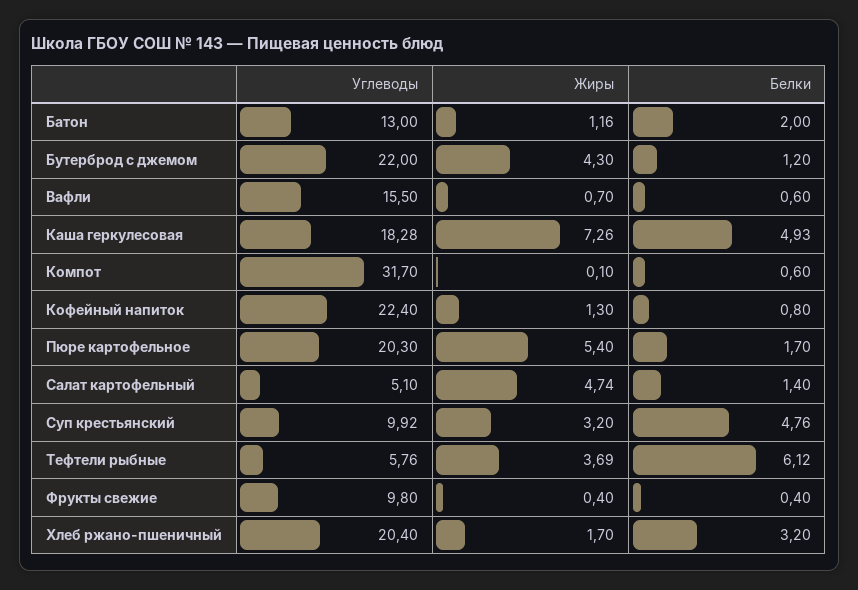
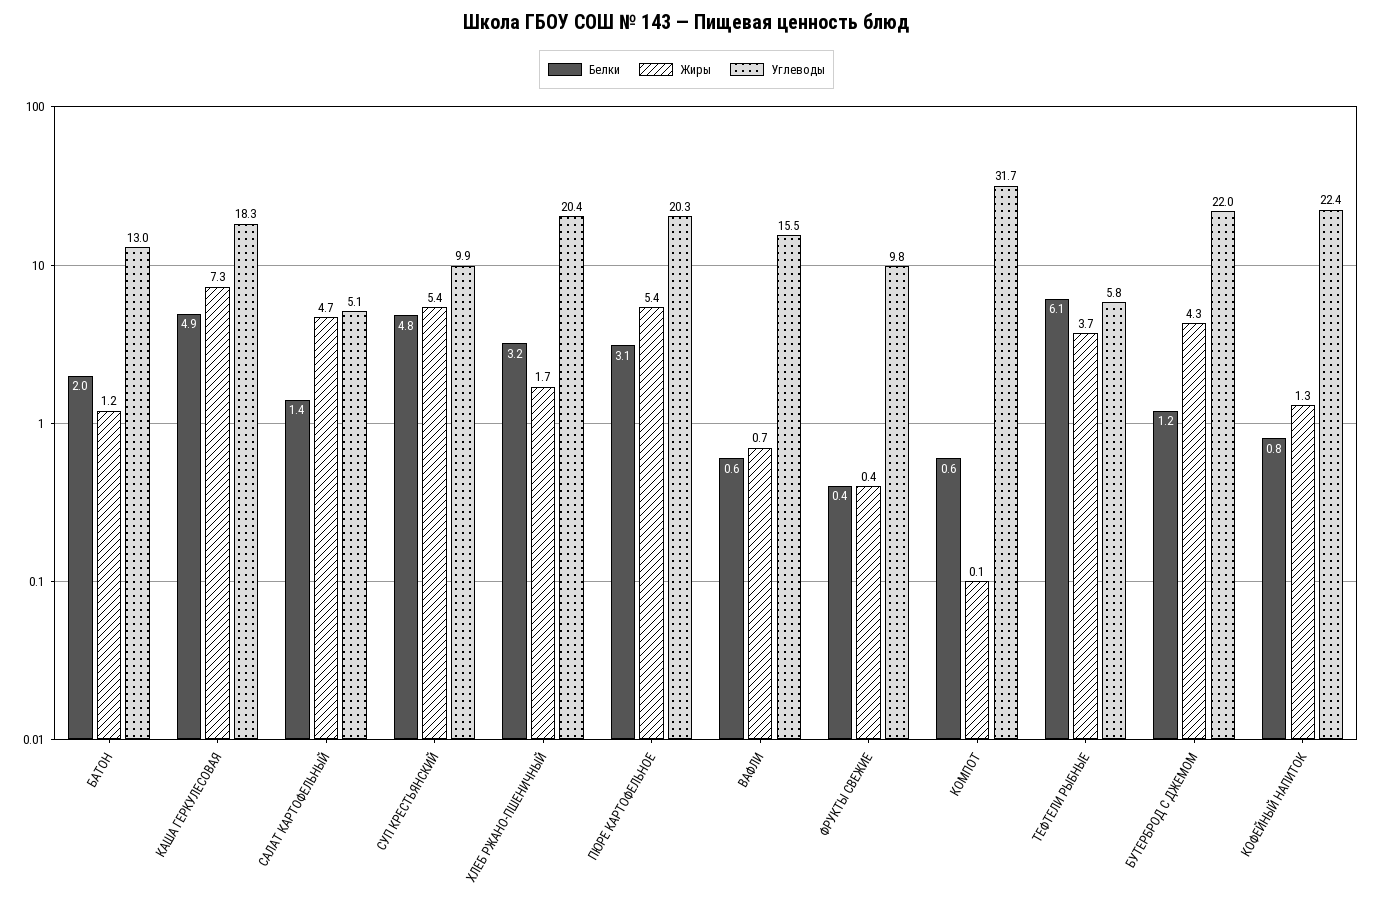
Белки, Пюре картофельное: 1.7 -> 3.1
Жиры, Суп крестьянский: 3.2 -> 5.4

